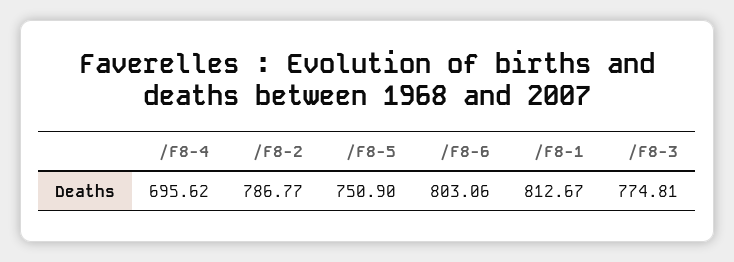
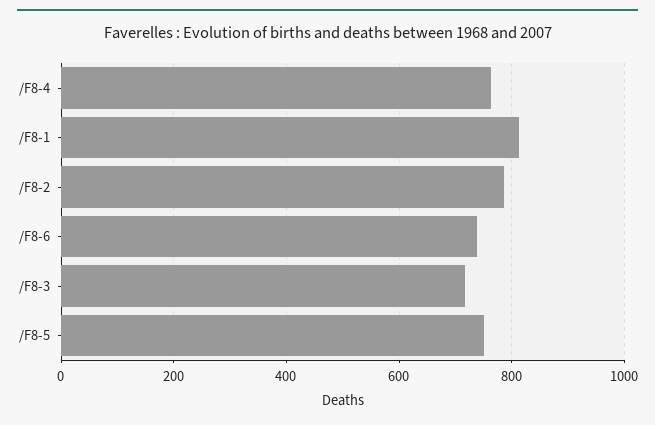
/F8-4: 695.62 -> 760
/F8-6: 803.06 -> 740
/F8-3: 774.81 -> 720

